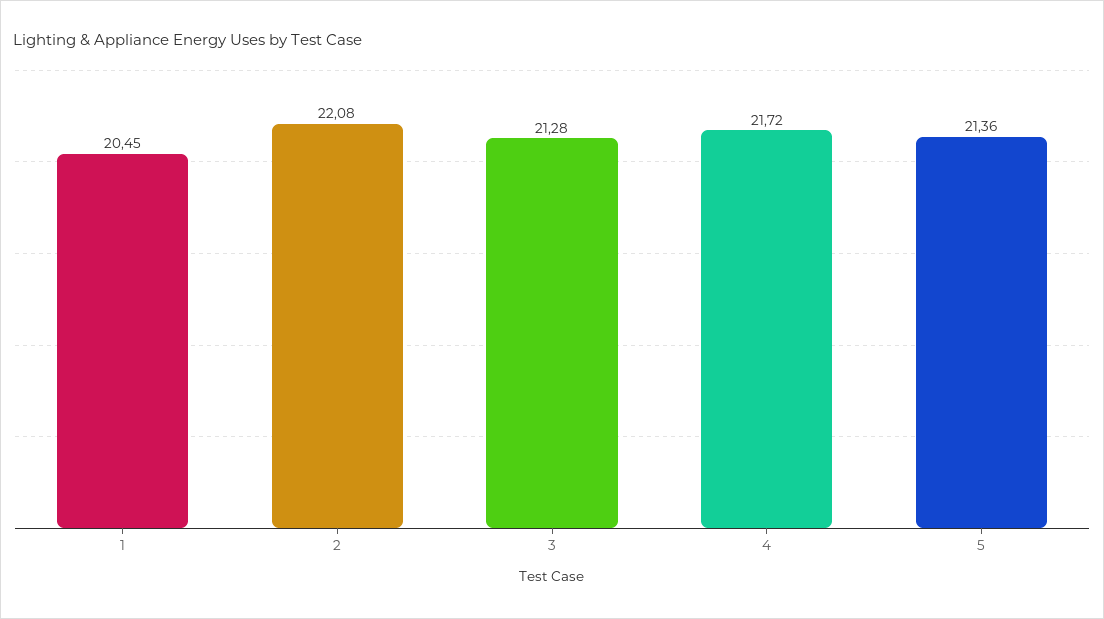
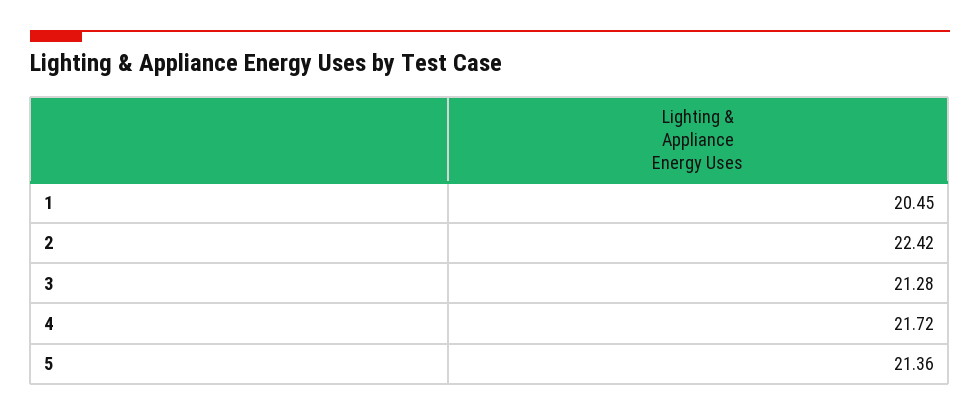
2: 22.08 -> 22.42

